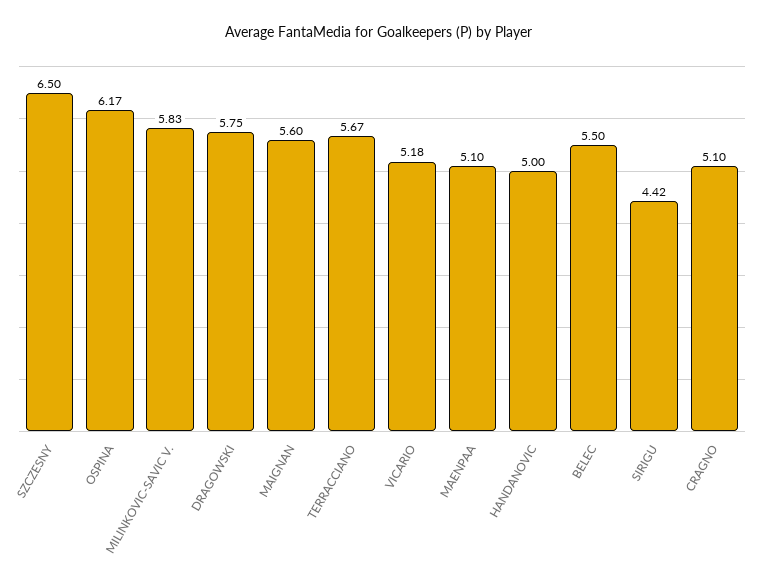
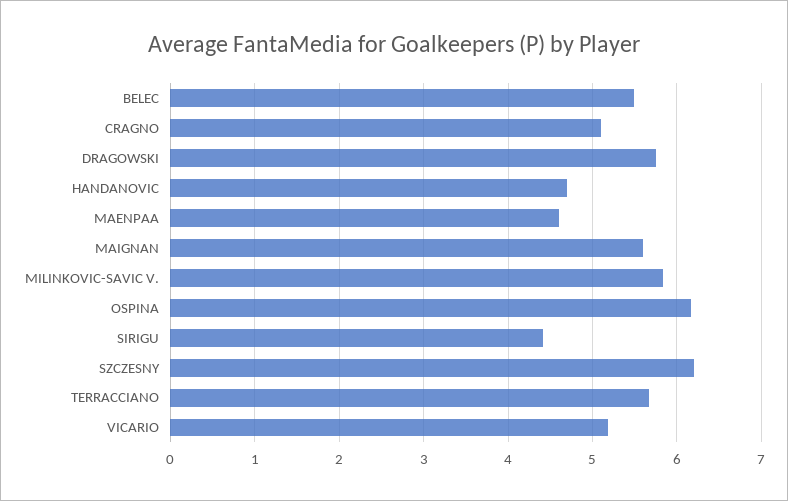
SZCZESNY: 6.5 -> 6.2
MAENPAA: 5.1 -> 4.6
HANDANOVIC: 5 -> 4.7

